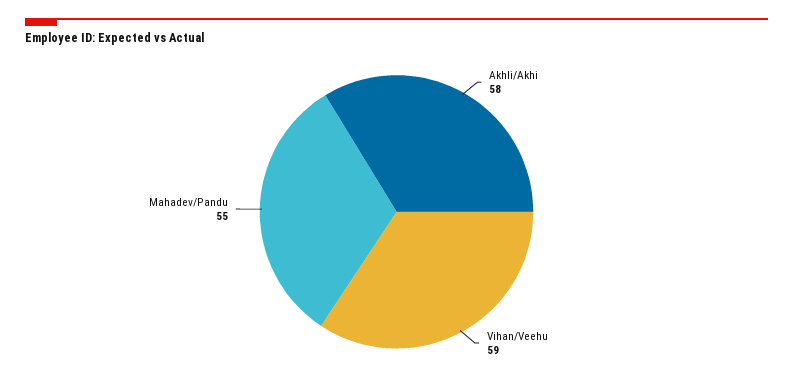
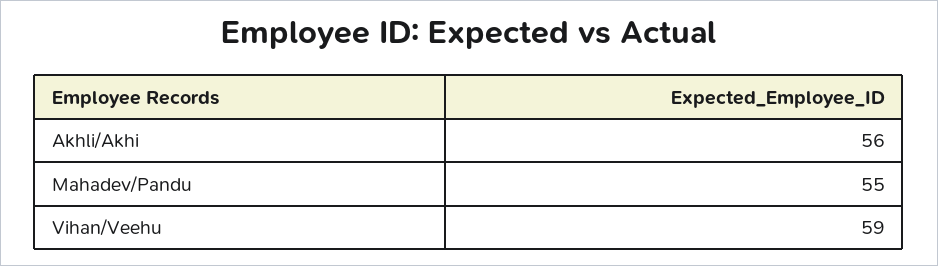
Akhli/Akhi: 58 -> 56

